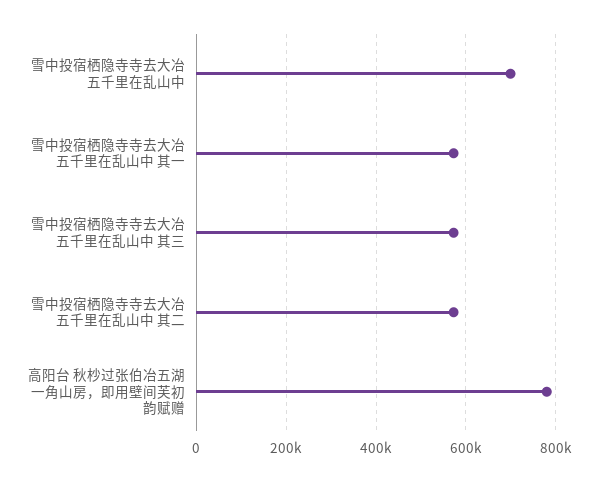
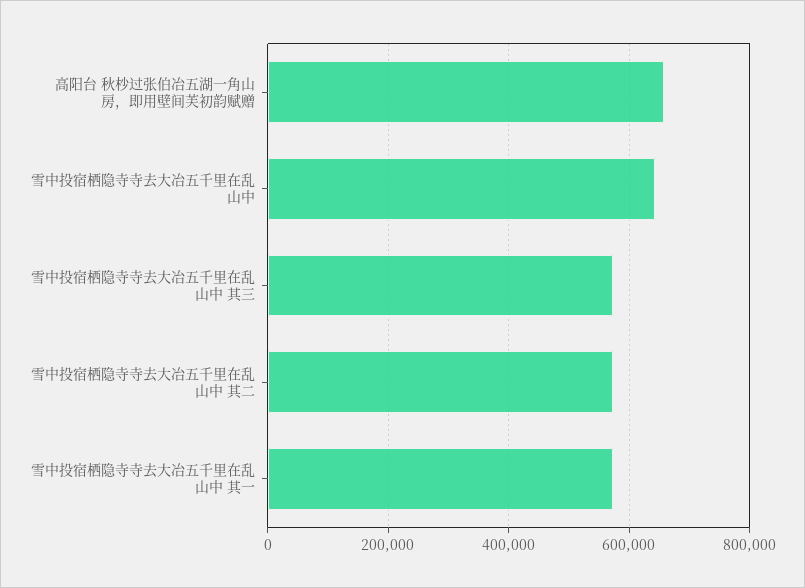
雪中投宿栖隐寺寺去大冶五千里在乱山中: 700000 -> 640000
高阳台 秋杪过张伯冶五湖一角山房，即用壁间芙初韵赋赠: 780000 -> 660000

